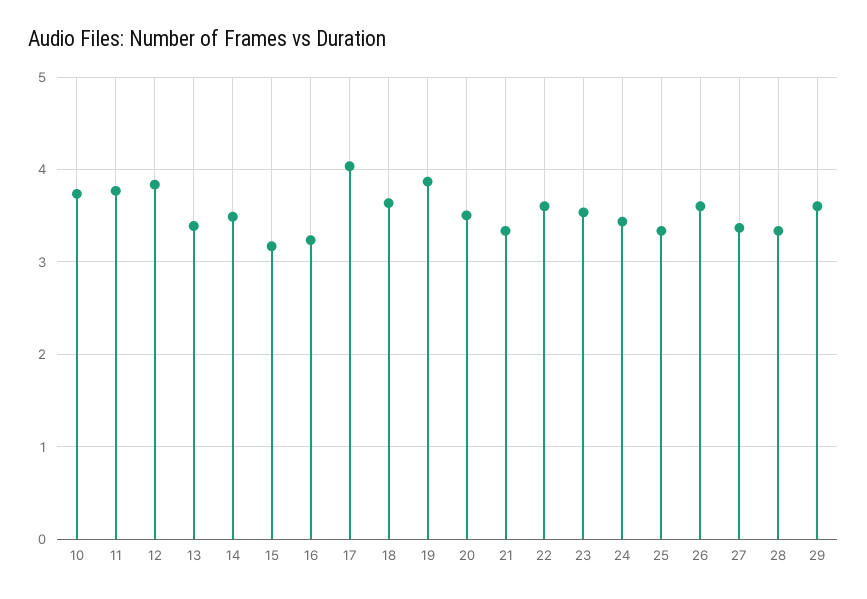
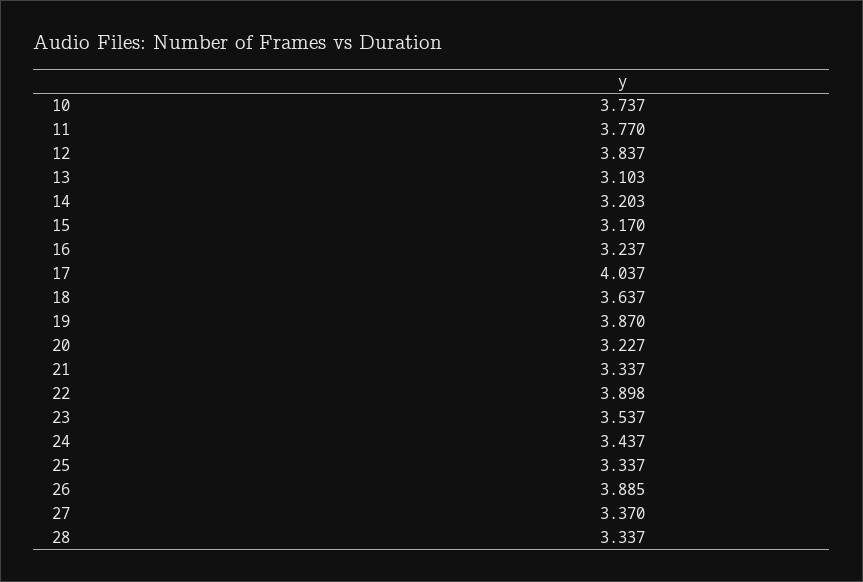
13: 3.4 -> 3.103
14: 3.5 -> 3.203
20: 3.5 -> 3.227
22: 3.6 -> 3.898
26: 3.6 -> 3.885
29: 3.6 -> none

